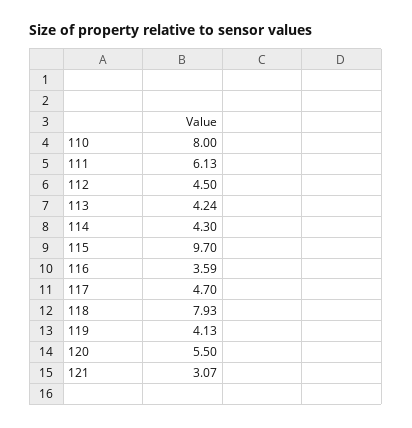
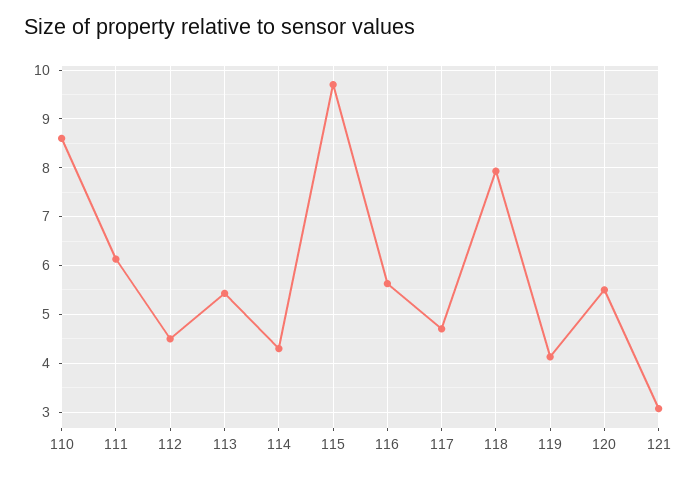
110: 8 -> 8.6
113: 4.24 -> 5.4
116: 3.59 -> 5.6

